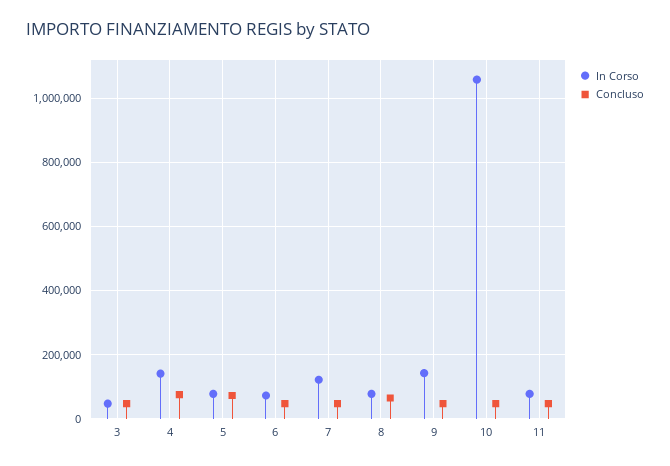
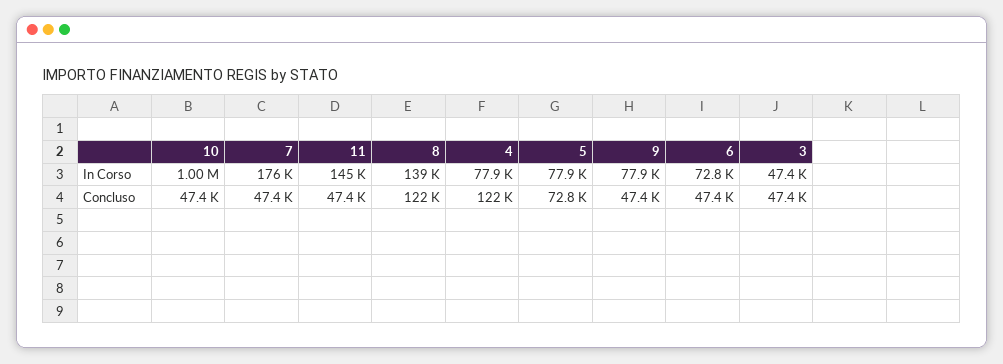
In Corso, 4: 140000 -> 77900
Concluso, 4: 80000 -> 122000
In Corso, 7: 120000 -> 176000
In Corso, 8: 80000 -> 139000
Concluso, 8: 60000 -> 122000
In Corso, 9: 140000 -> 77900
In Corso, 10: 1060000 -> 1000000
In Corso, 11: 80000 -> 145000

